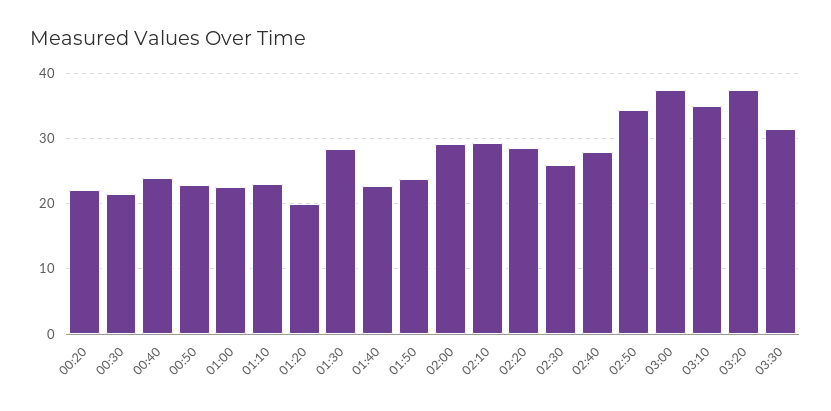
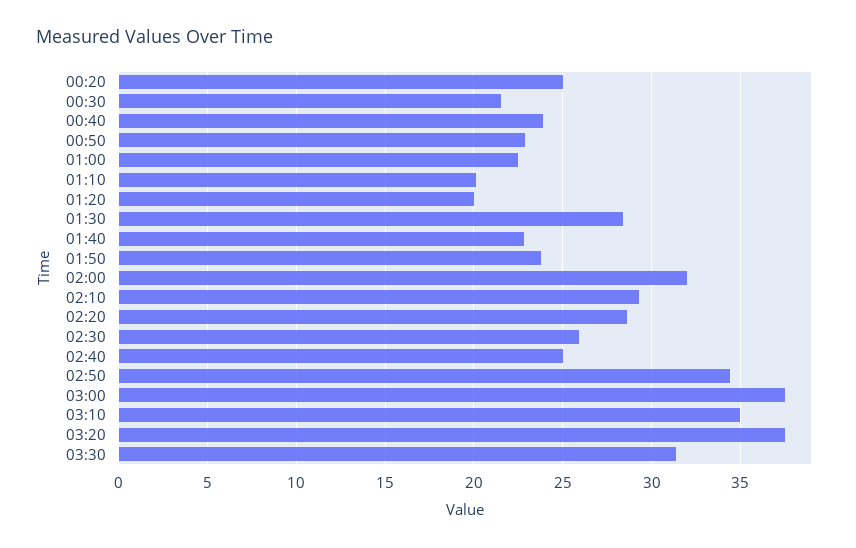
00:20: 22 -> 25
01:10: 23 -> 20
02:00: 29 -> 32
02:40: 28 -> 25

